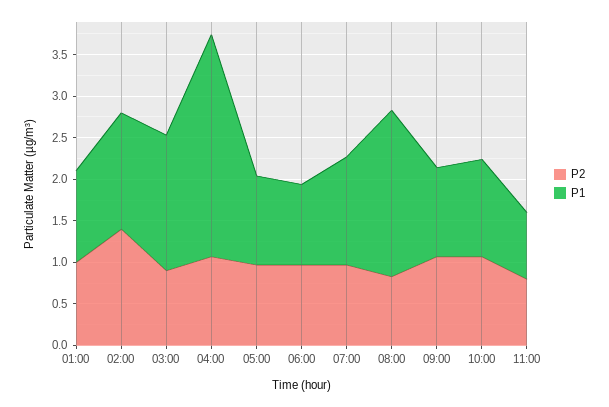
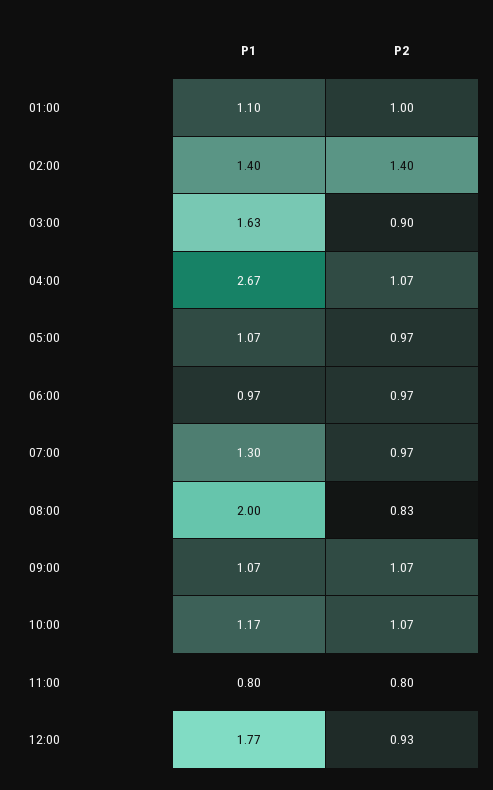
P1, 12:00: none -> 1.77
P2, 12:00: none -> 0.93

